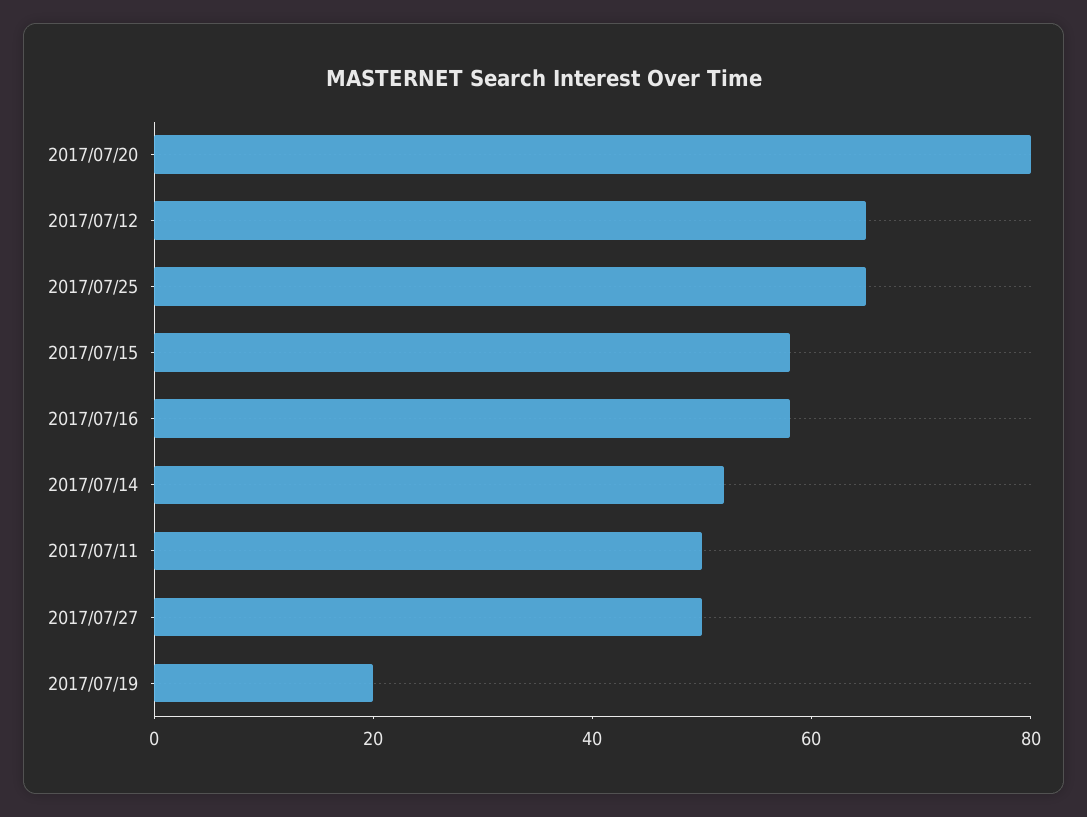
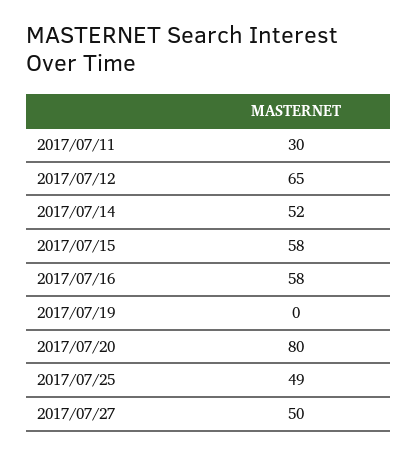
2017/07/25: 65 -> 49
2017/07/11: 50 -> 30
2017/07/19: 20 -> 0

